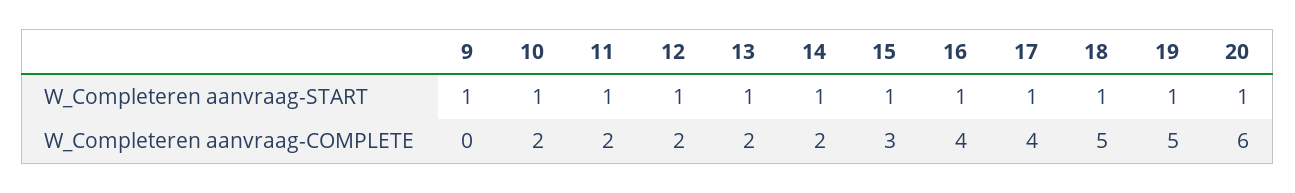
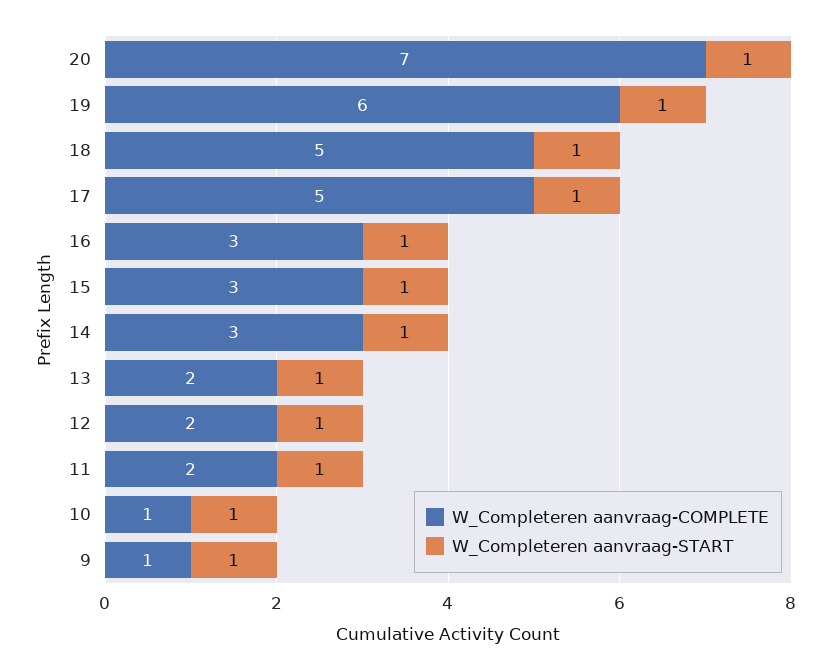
W_Completeren aanvraag-COMPLETE, 9: 0 -> 1
W_Completeren aanvraag-COMPLETE, 10: 2 -> 1
W_Completeren aanvraag-COMPLETE, 14: 2 -> 3
W_Completeren aanvraag-COMPLETE, 16: 4 -> 3
W_Completeren aanvraag-COMPLETE, 17: 4 -> 5
W_Completeren aanvraag-COMPLETE, 19: 5 -> 6
W_Completeren aanvraag-COMPLETE, 20: 6 -> 7

